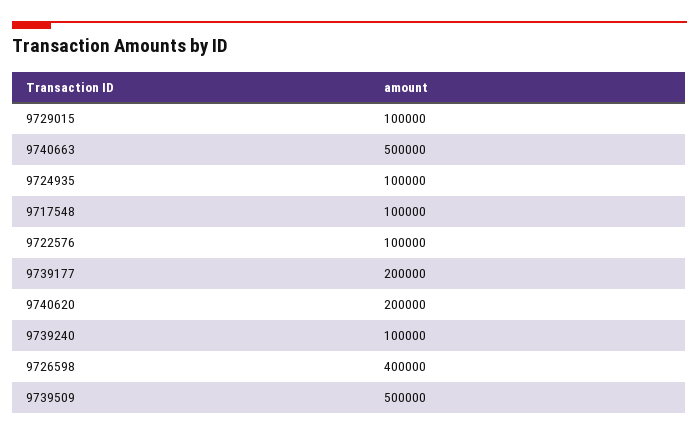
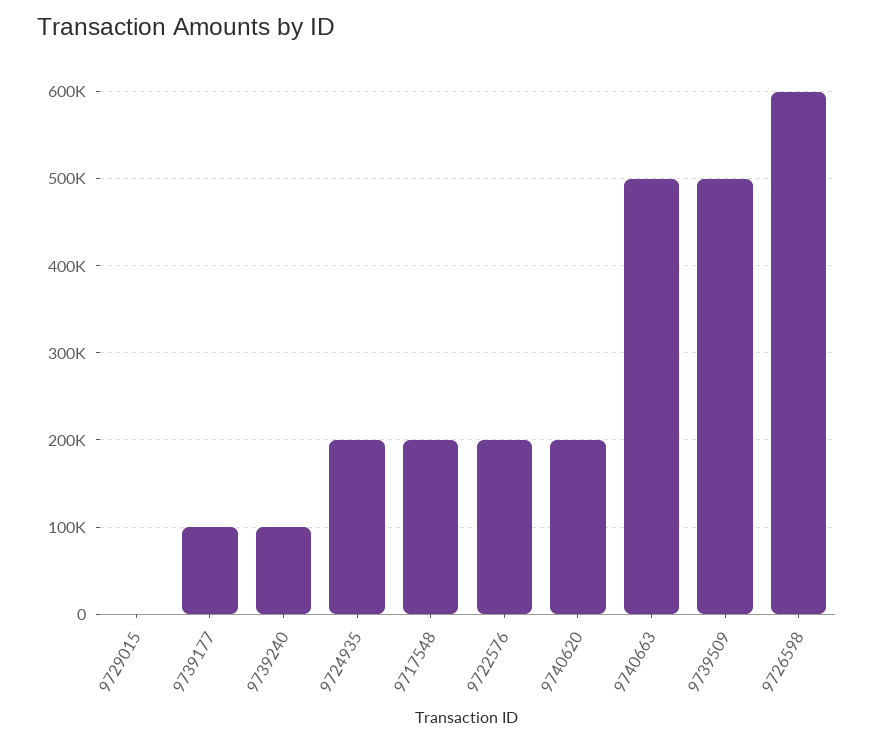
9729015: 100000 -> 0
9724935: 100000 -> 200000
9717548: 100000 -> 200000
9722576: 100000 -> 200000
9739177: 200000 -> 100000
9726598: 400000 -> 600000

